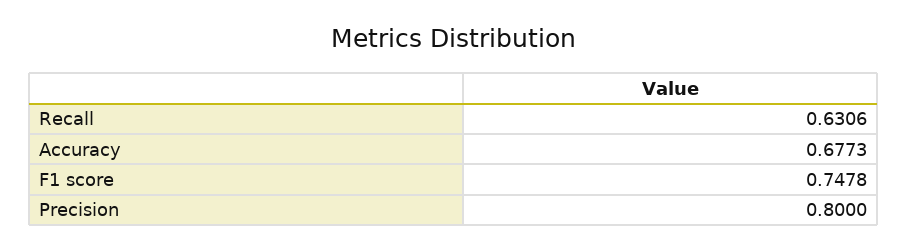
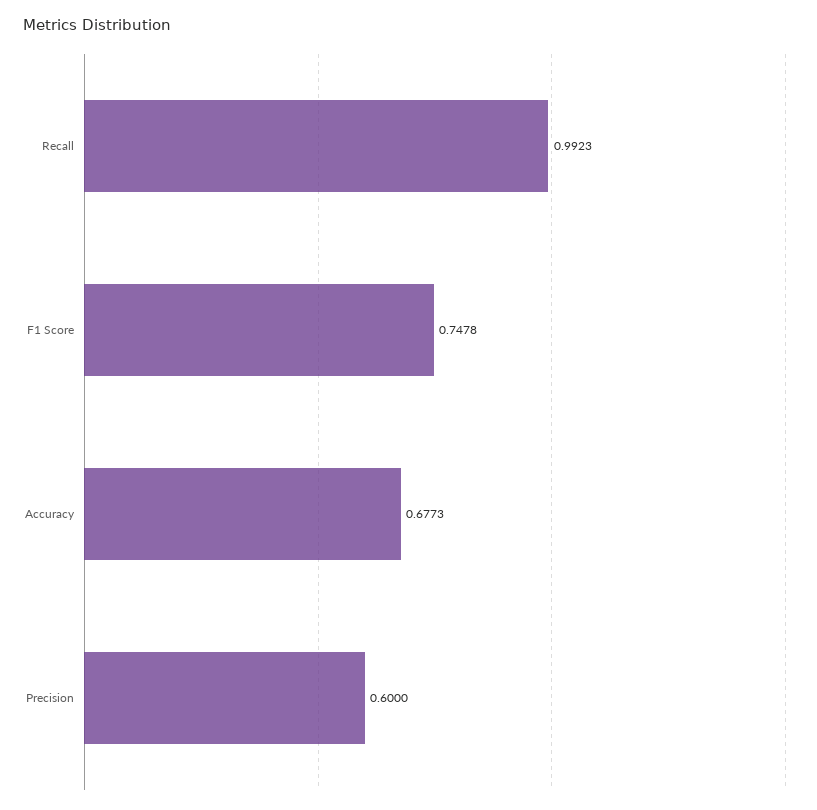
Recall: 0.6306 -> 0.9923
Precision: 0.8 -> 0.6

